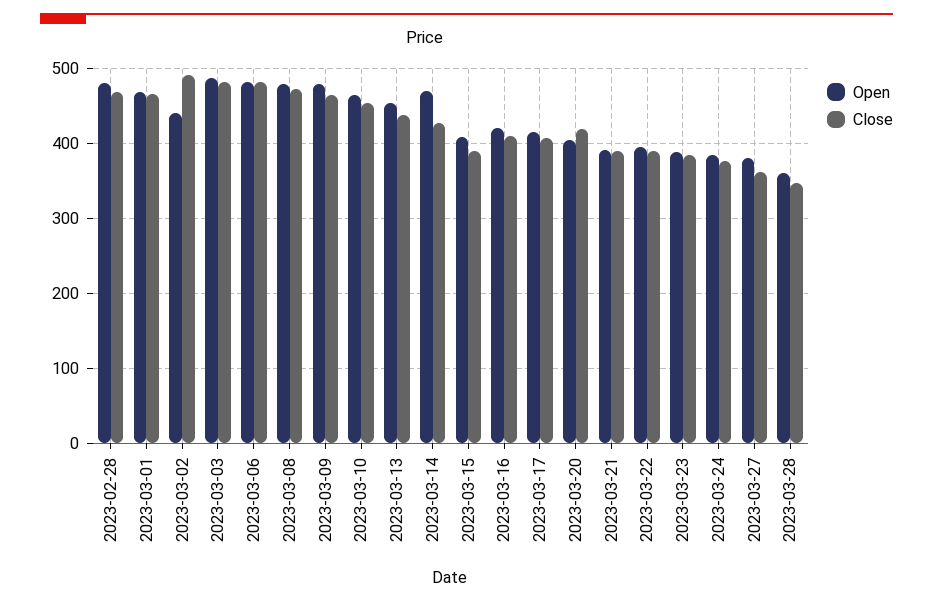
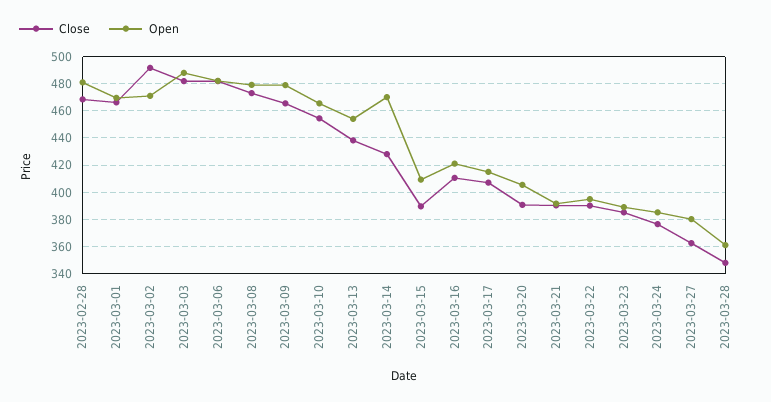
Open, 2023-03-02: 440 -> 470
Close, 2023-03-20: 420 -> 390

